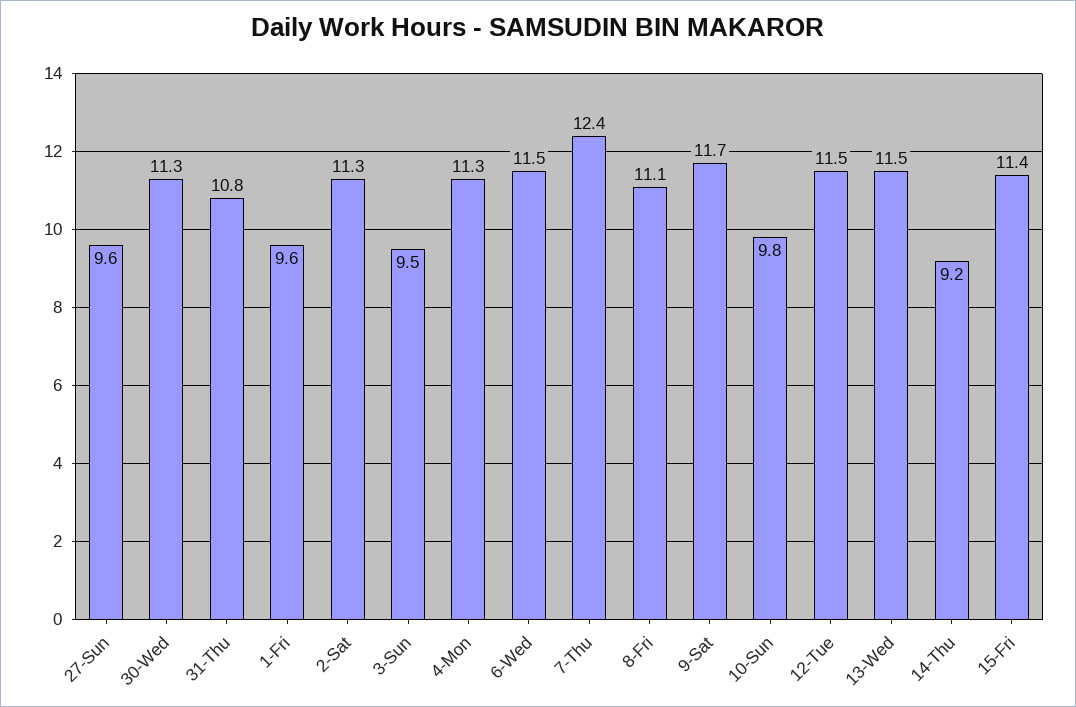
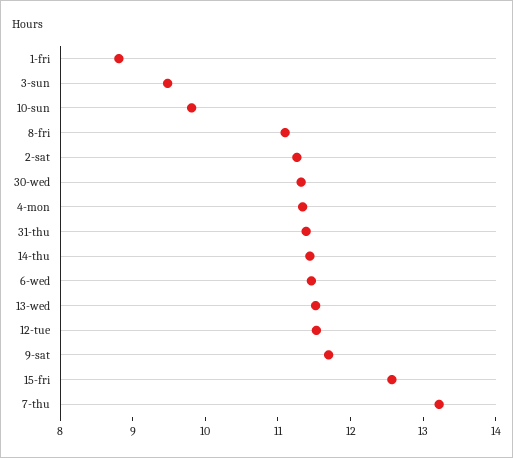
27-Sun: 9.6 -> none
31-Thu: 10.8 -> 11.4
1-Fri: 9.6 -> 8.8
7-Thu: 12.4 -> 13.2
14-Thu: 9.2 -> 11.4
15-Fri: 11.4 -> 12.6

